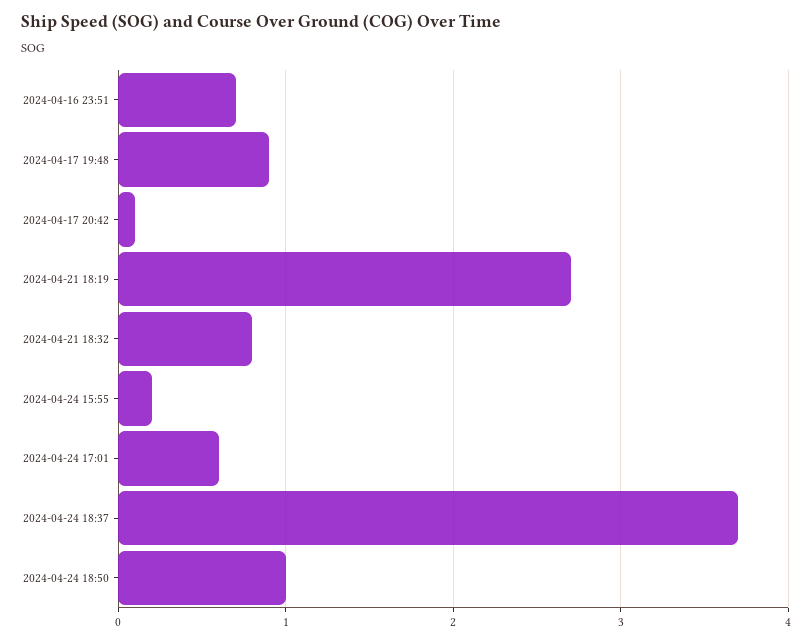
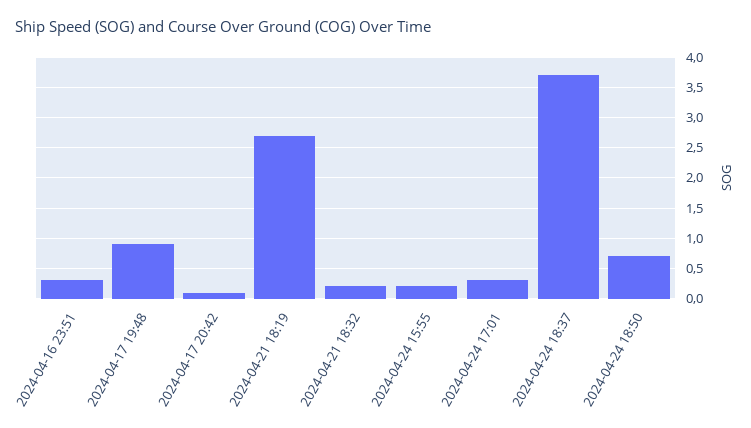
2024-04-16 23:51: 0.7 -> 0.3
2024-04-21 18:32: 0.8 -> 0.2
2024-04-24 17:01: 0.6 -> 0.3
2024-04-24 18:50: 1 -> 0.7

